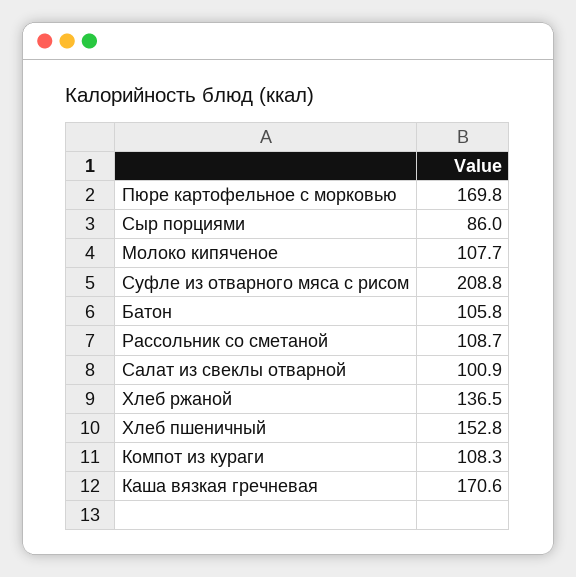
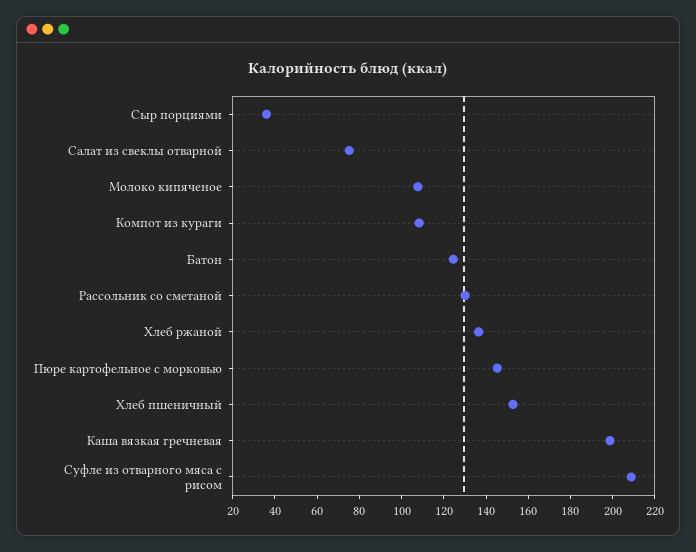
Пюре картофельное с морковью: 169.8 -> 145
Сыр порциями: 86 -> 35
Батон: 105.8 -> 125
Рассольник со сметаной: 108.7 -> 130
Салат из свеклы отварной: 100.9 -> 75
Каша вязкая гречневая: 170.6 -> 200

